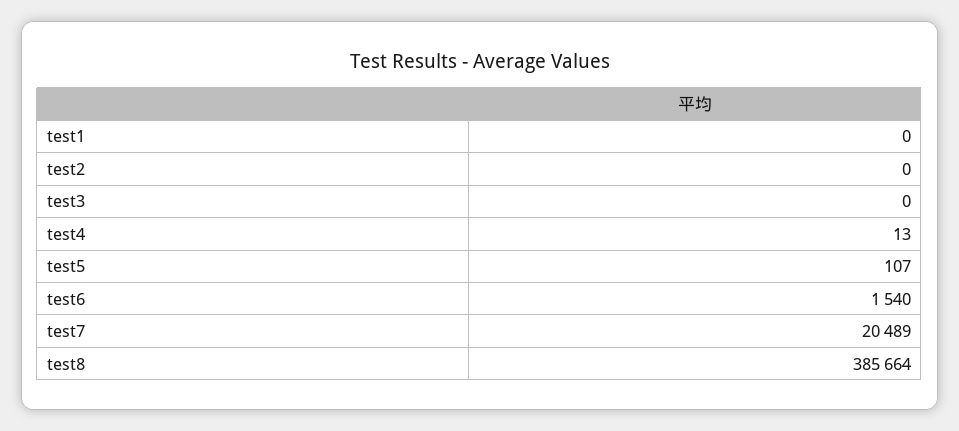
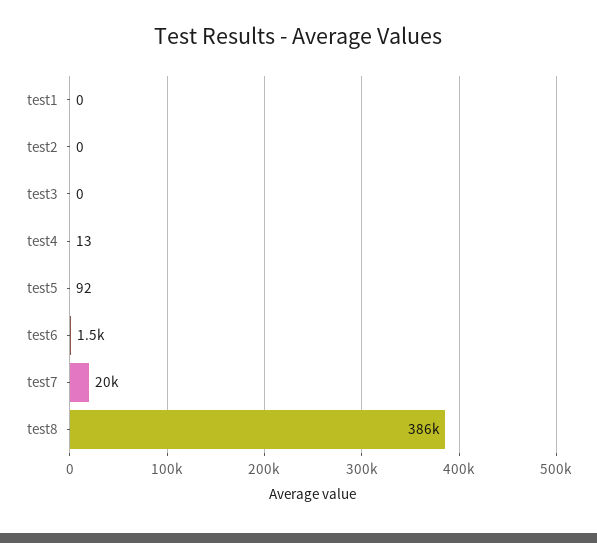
test5: 107 -> 92

